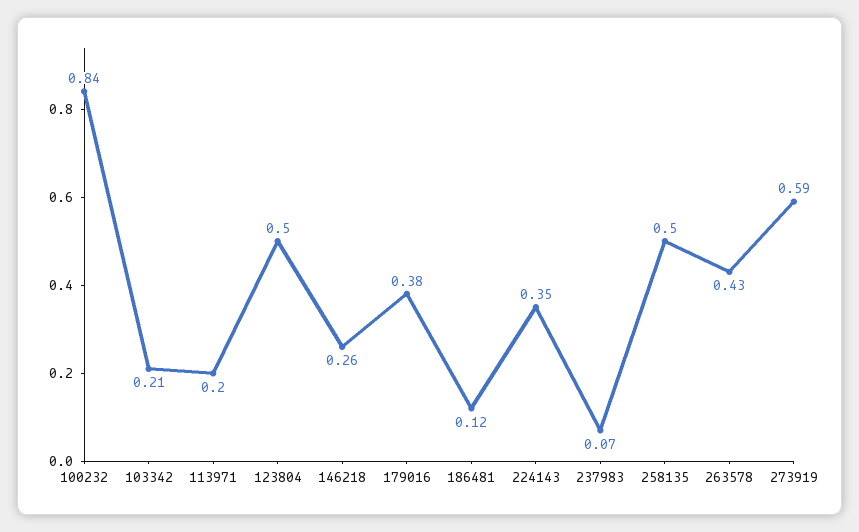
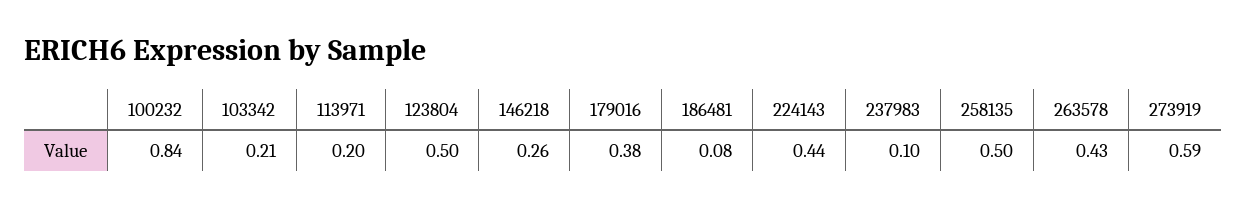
186481: 0.12 -> 0.08
224143: 0.35 -> 0.44
237983: 0.07 -> 0.1

